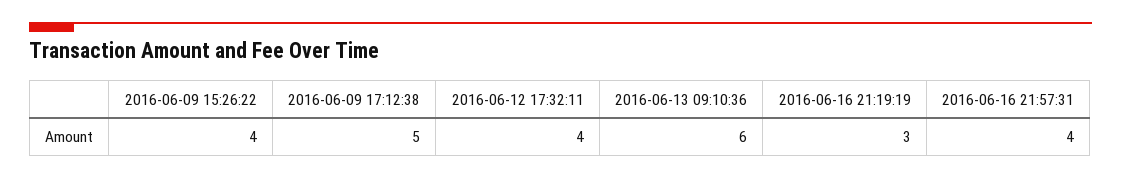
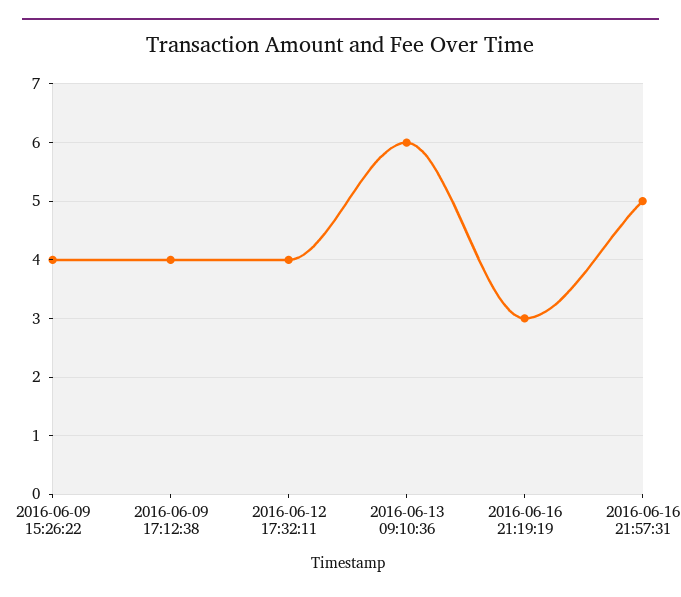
2016-06-09 17:12:38: 5 -> 4
2016-06-16 21:57:31: 4 -> 5

